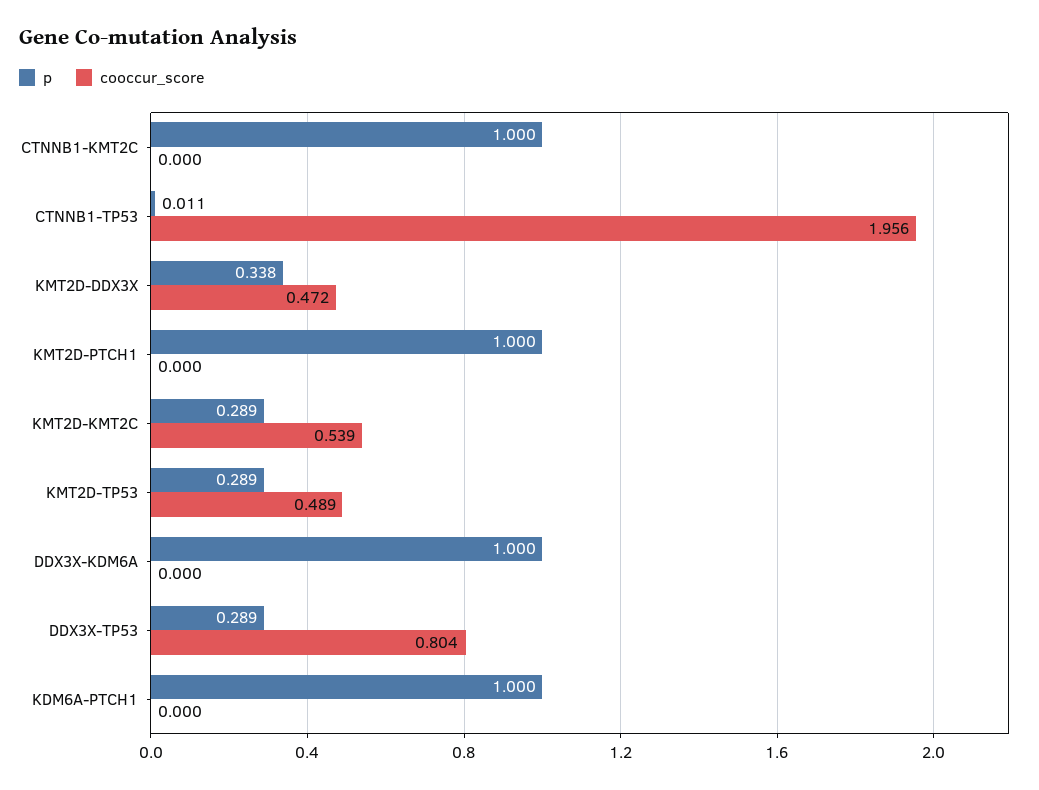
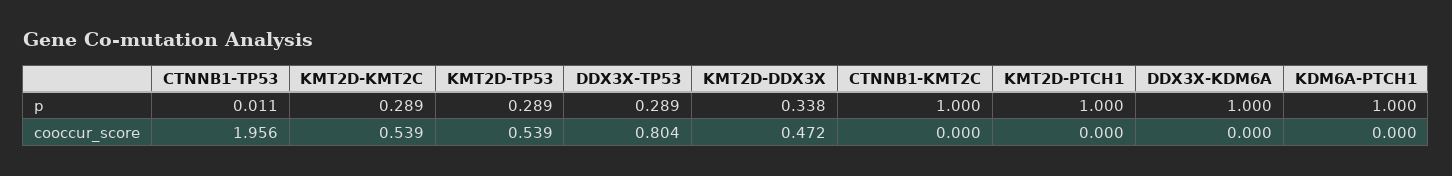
cooccur_score, KMT2D-TP53: 0.489 -> 0.539

